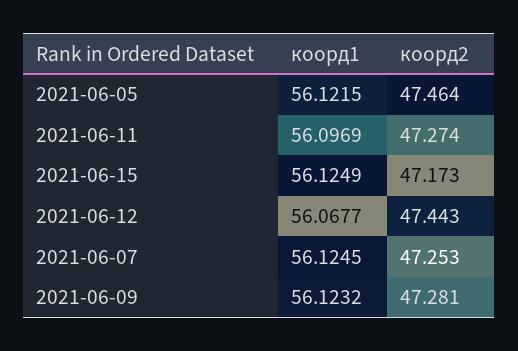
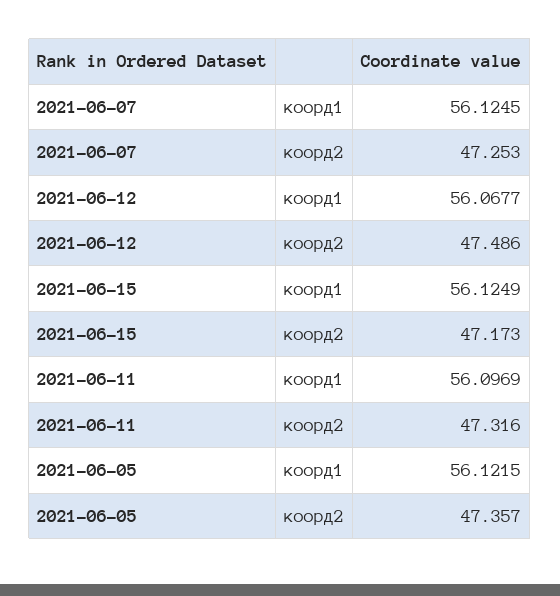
коорд2, 2021-06-05: 47.464 -> 47.357
коорд2, 2021-06-11: 47.274 -> 47.316
коорд2, 2021-06-12: 47.443 -> 47.486
коорд1, 2021-06-09: 56.1232 -> none
коорд2, 2021-06-09: 47.281 -> none

